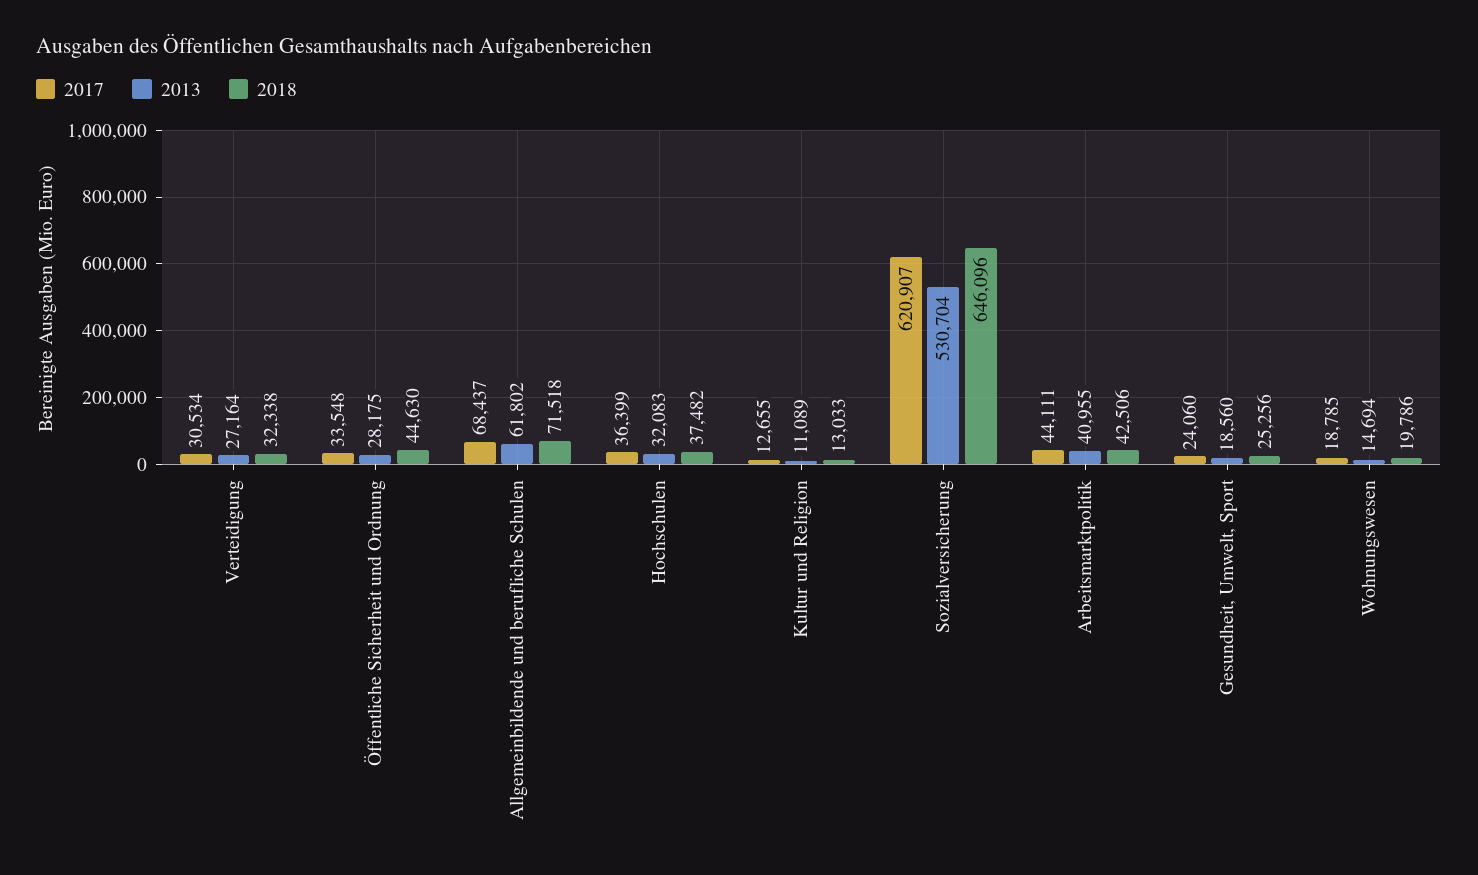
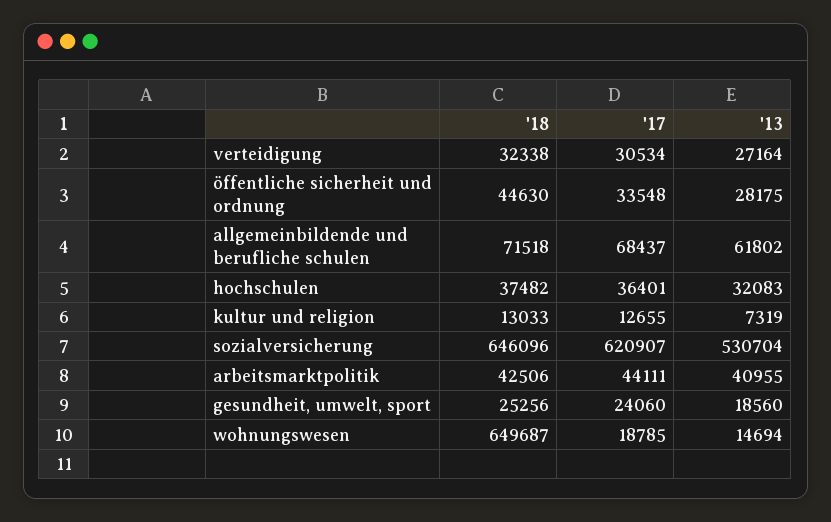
2017, Hochschulen: 36399 -> 36401
2013, Kultur und Religion: 11089 -> 7319
2018, Wohnungswesen: 19786 -> 649687

